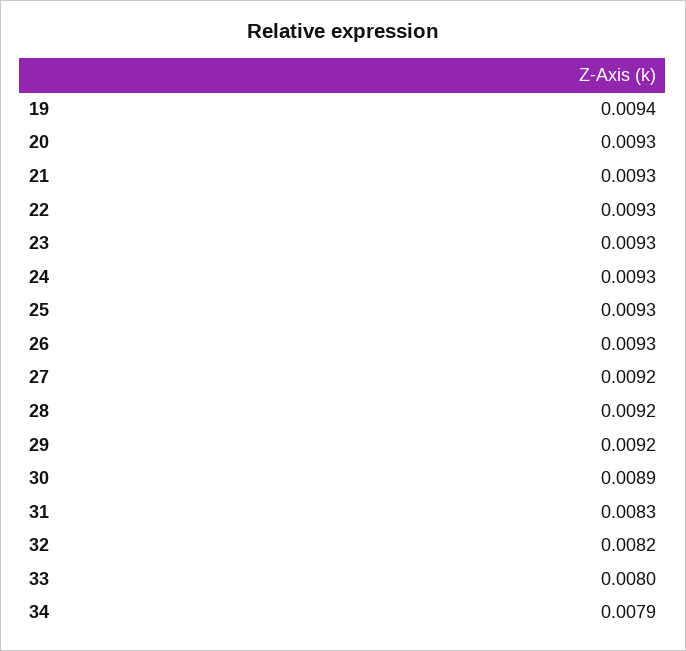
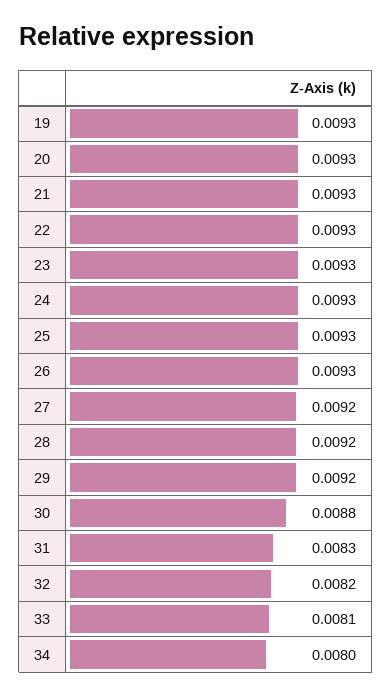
19: 0.0094 -> 0.0093
30: 0.0089 -> 0.0088
33: 0.008 -> 0.0081
34: 0.0079 -> 0.008

